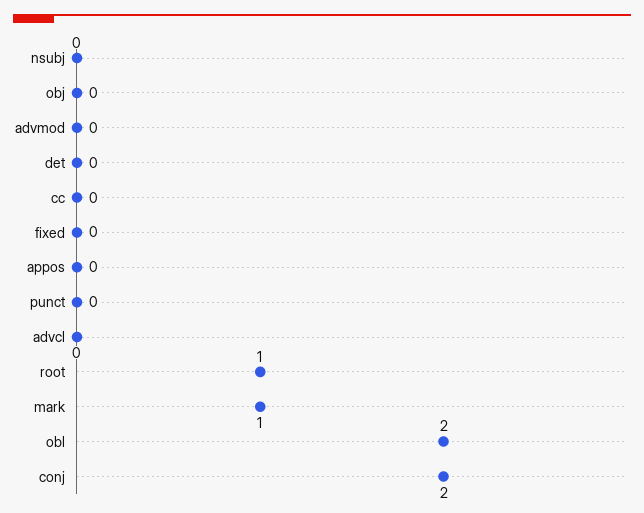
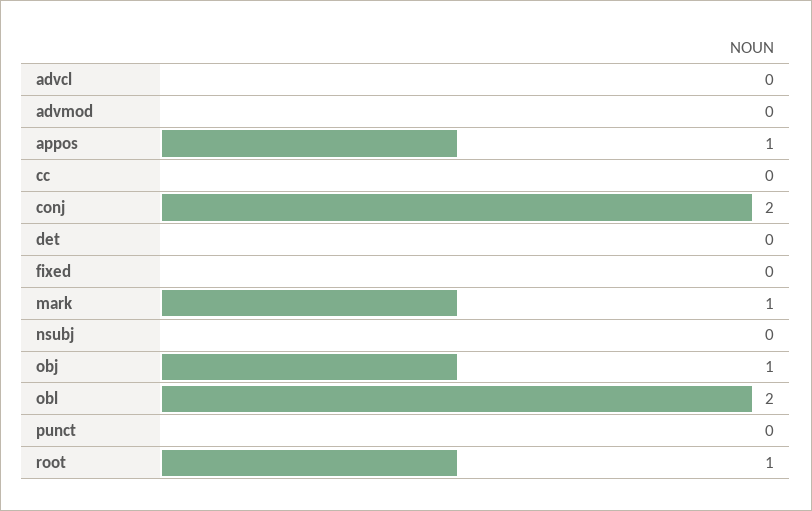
obj: 0 -> 1
appos: 0 -> 1

